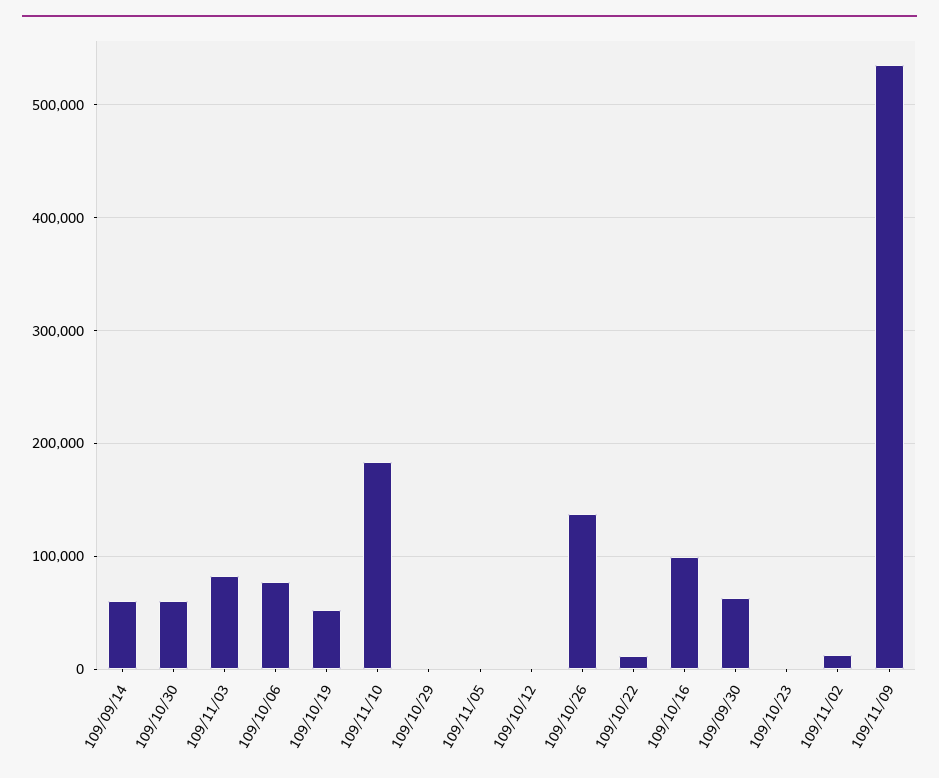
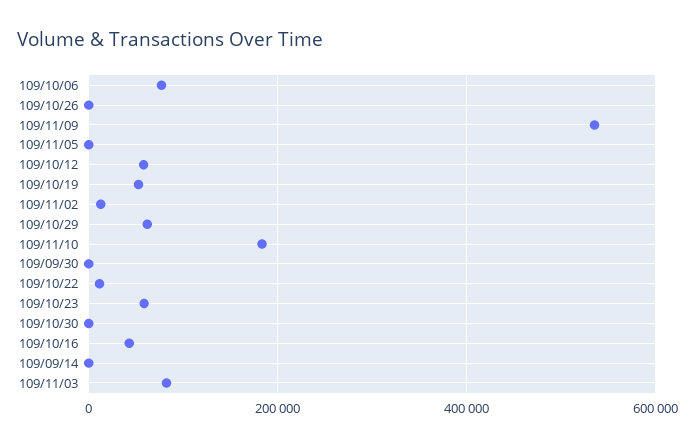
109/09/14: 60000 -> 0
109/10/30: 60000 -> 0
109/10/29: 0 -> 60000
109/10/12: 0 -> 60000
109/10/26: 140000 -> 0
109/10/16: 100000 -> 40000
109/09/30: 60000 -> 0
109/10/23: 0 -> 60000

